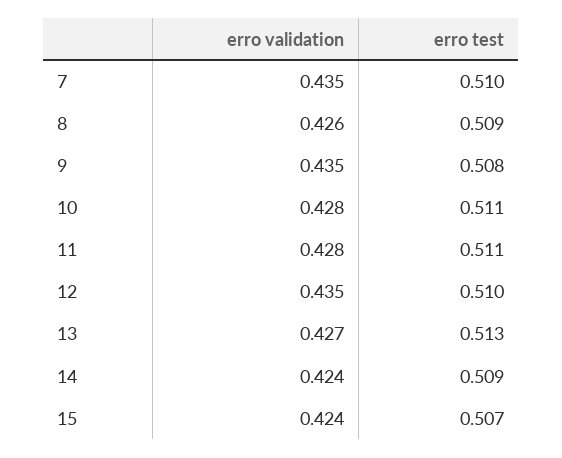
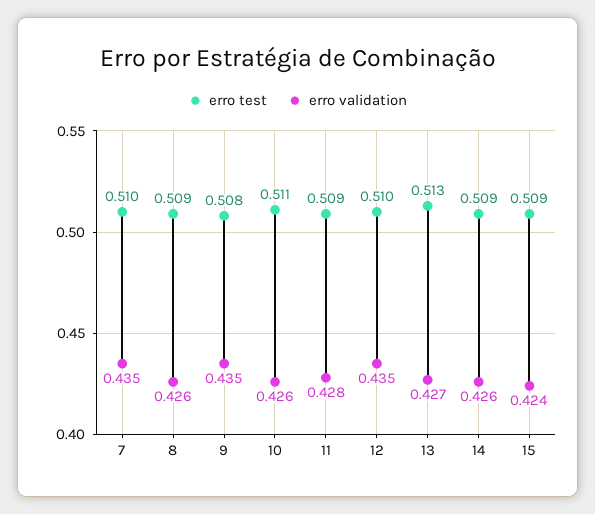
erro validation, 10: 0.428 -> 0.426
erro test, 11: 0.511 -> 0.509
erro validation, 14: 0.424 -> 0.426
erro test, 15: 0.507 -> 0.509

